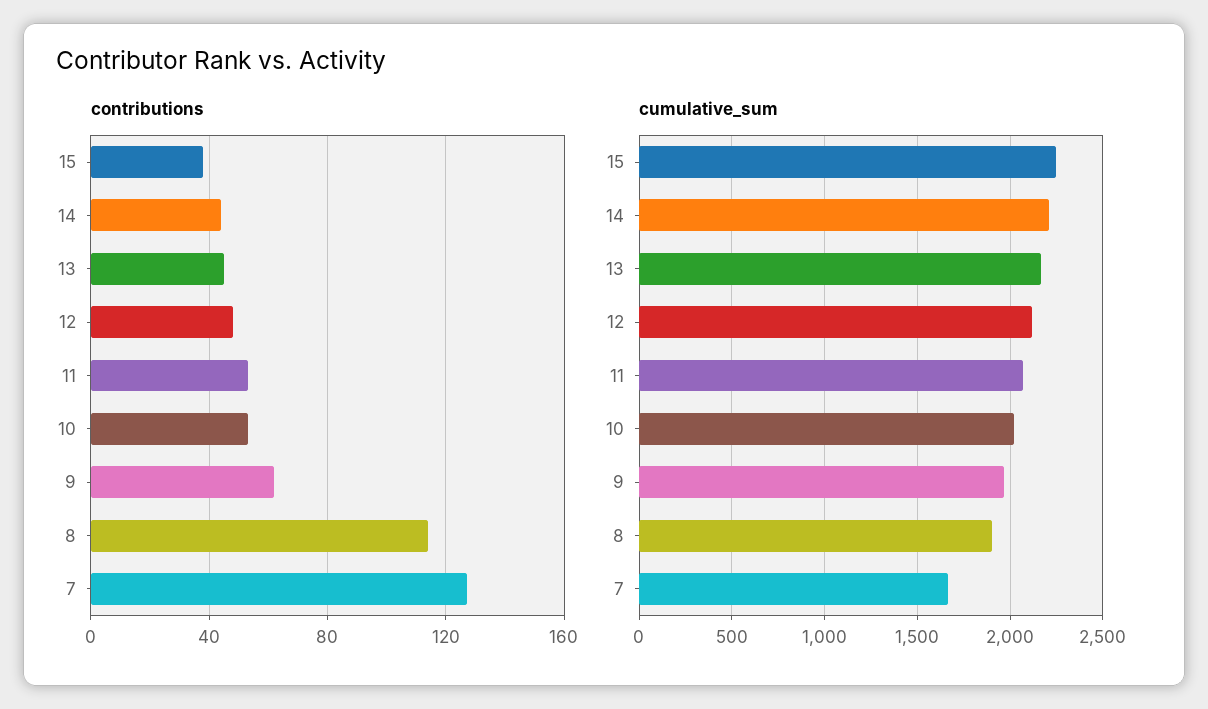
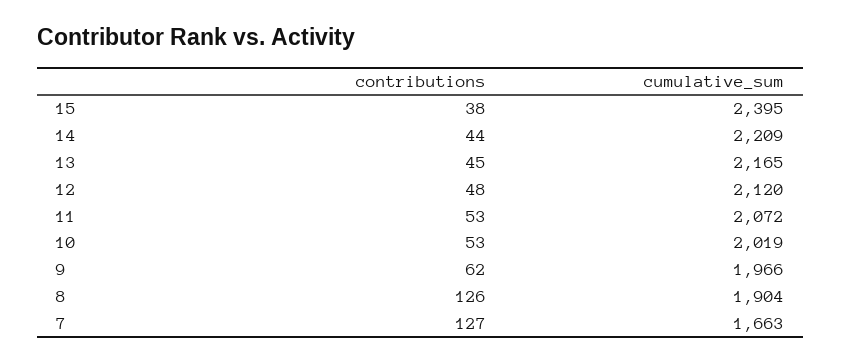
contributions, 8: 115 -> 126
cumulative_sum, 15: 2250 -> 2395

